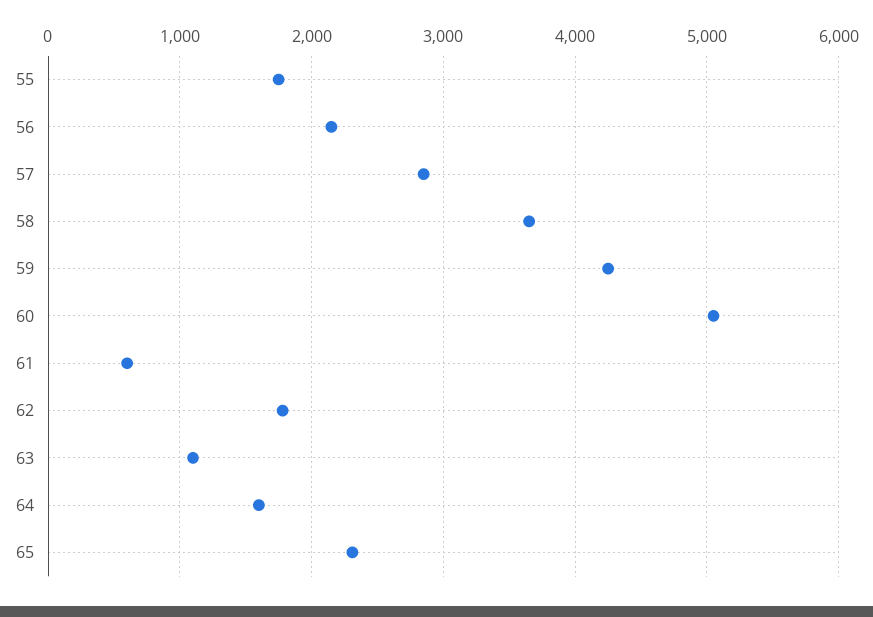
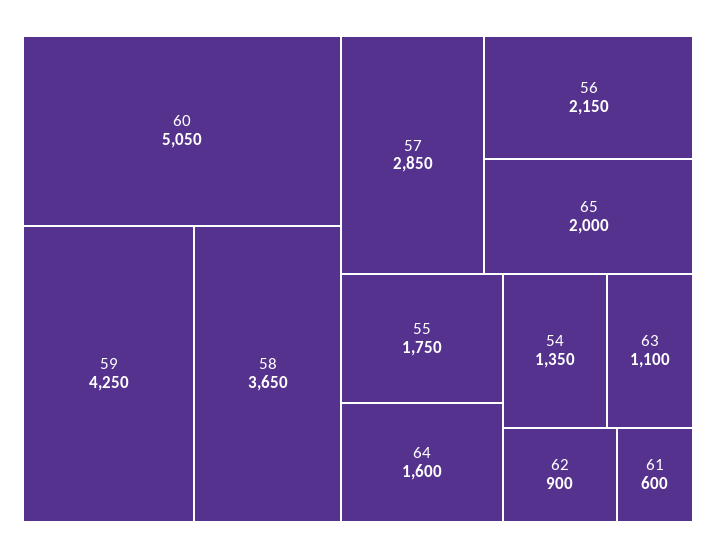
62: 1800 -> 900
65: 2300 -> 2000
54: none -> 1350

